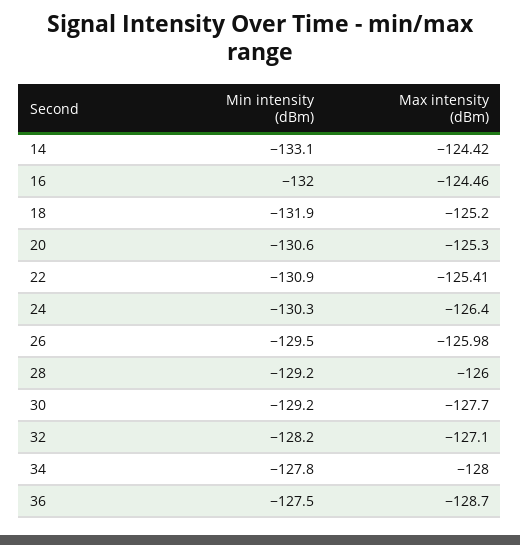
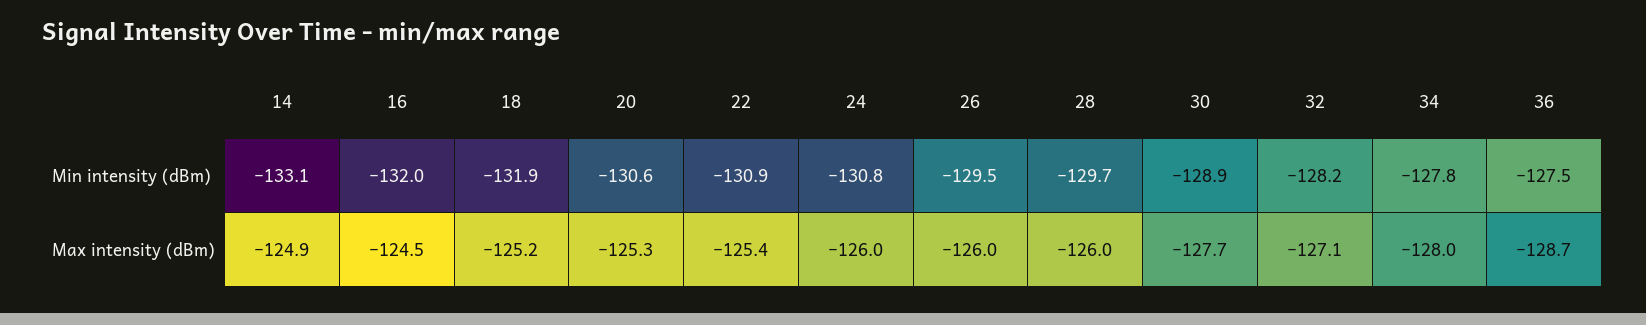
Max intensity (dBm), 14: -124.42 -> -124.9
Min intensity (dBm), 24: -130.3 -> -130.8
Max intensity (dBm), 24: -126.4 -> -126
Min intensity (dBm), 28: -129.2 -> -129.7
Min intensity (dBm), 30: -129.2 -> -128.9

